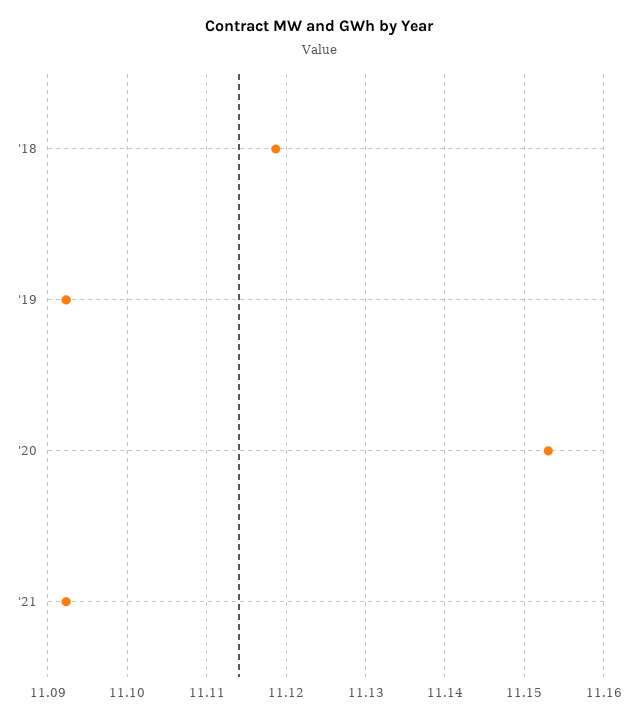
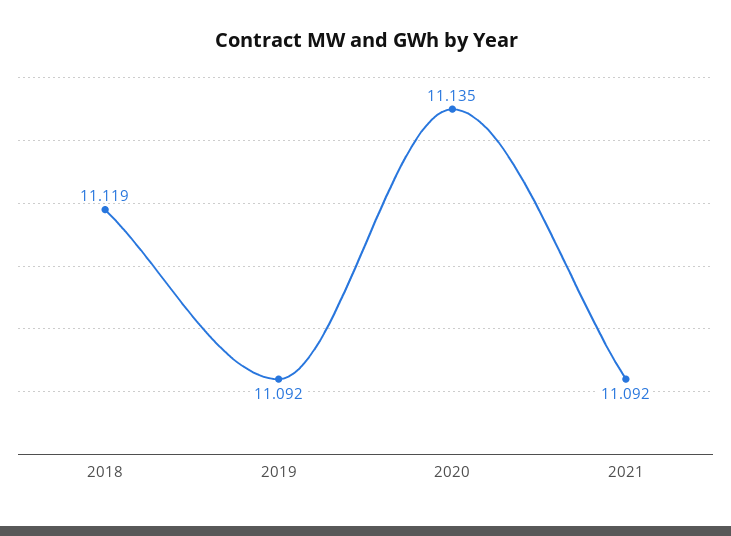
'20: 11.153 -> 11.135

